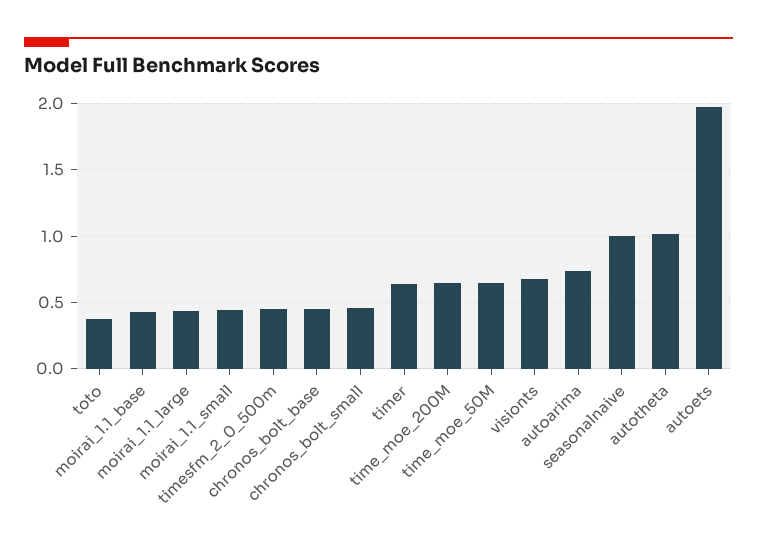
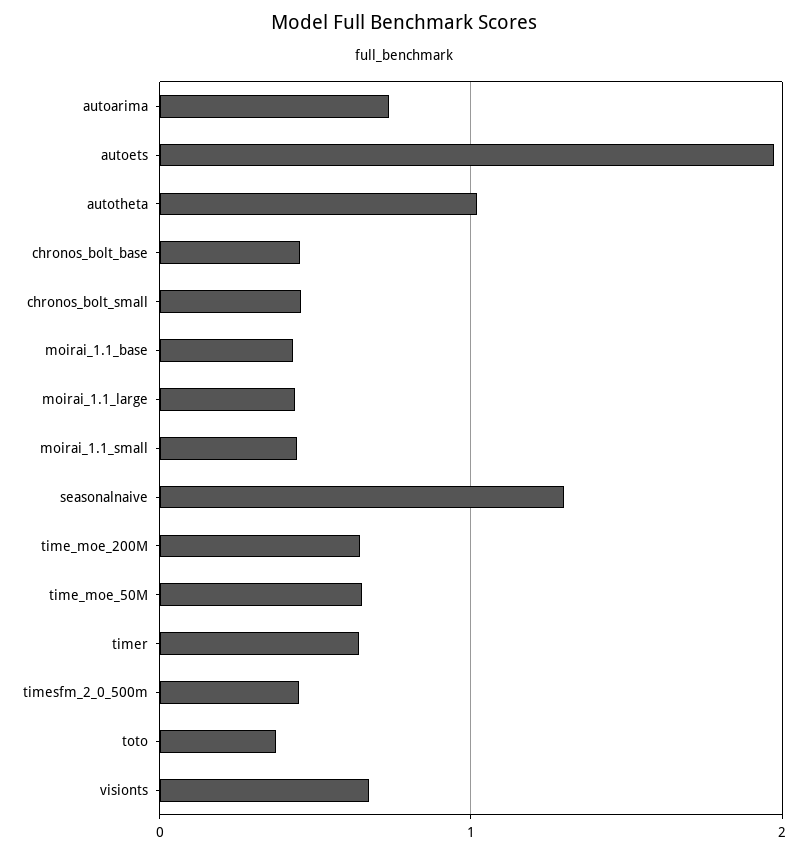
seasonalnaive: 1 -> 1.3

